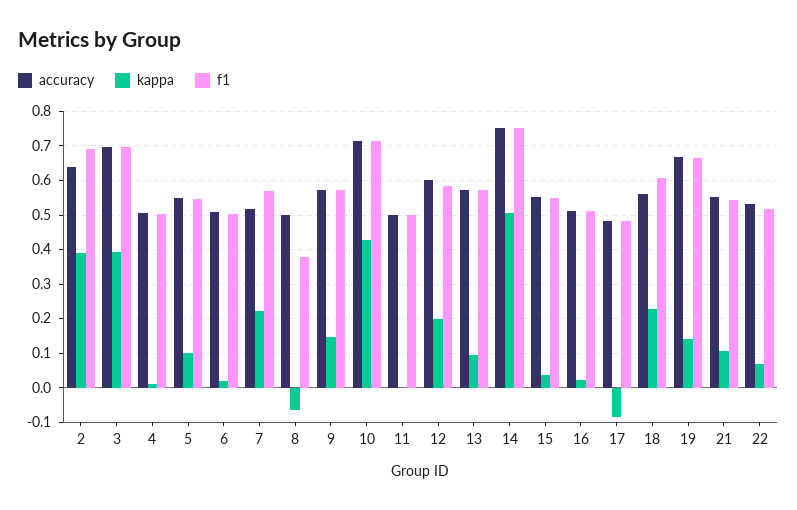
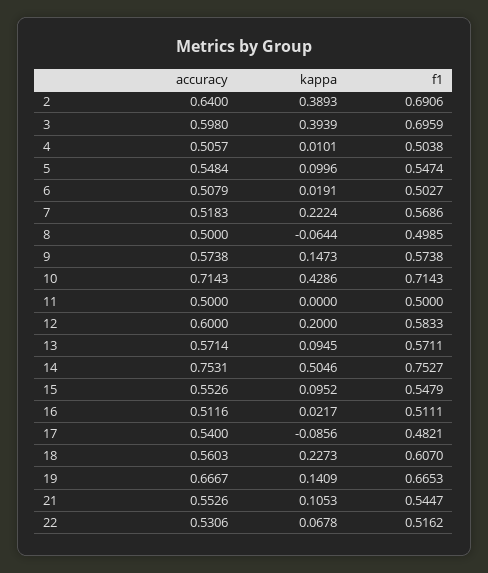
accuracy, 3: 0.7 -> 0.598
f1, 8: 0.38 -> 0.4985
kappa, 15: 0.04 -> 0.0952
accuracy, 17: 0.48 -> 0.54

